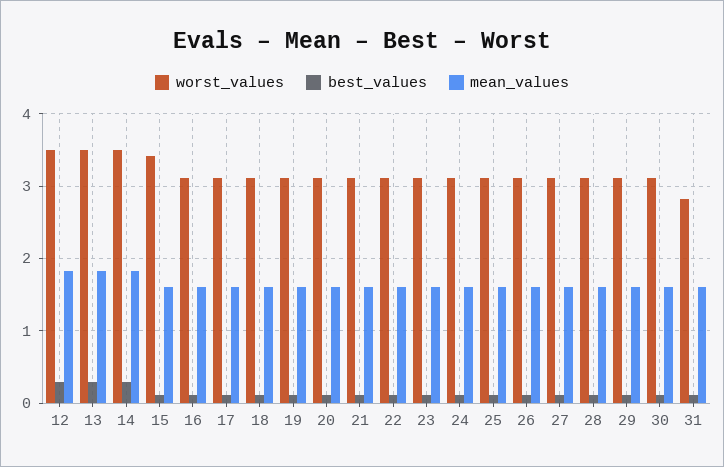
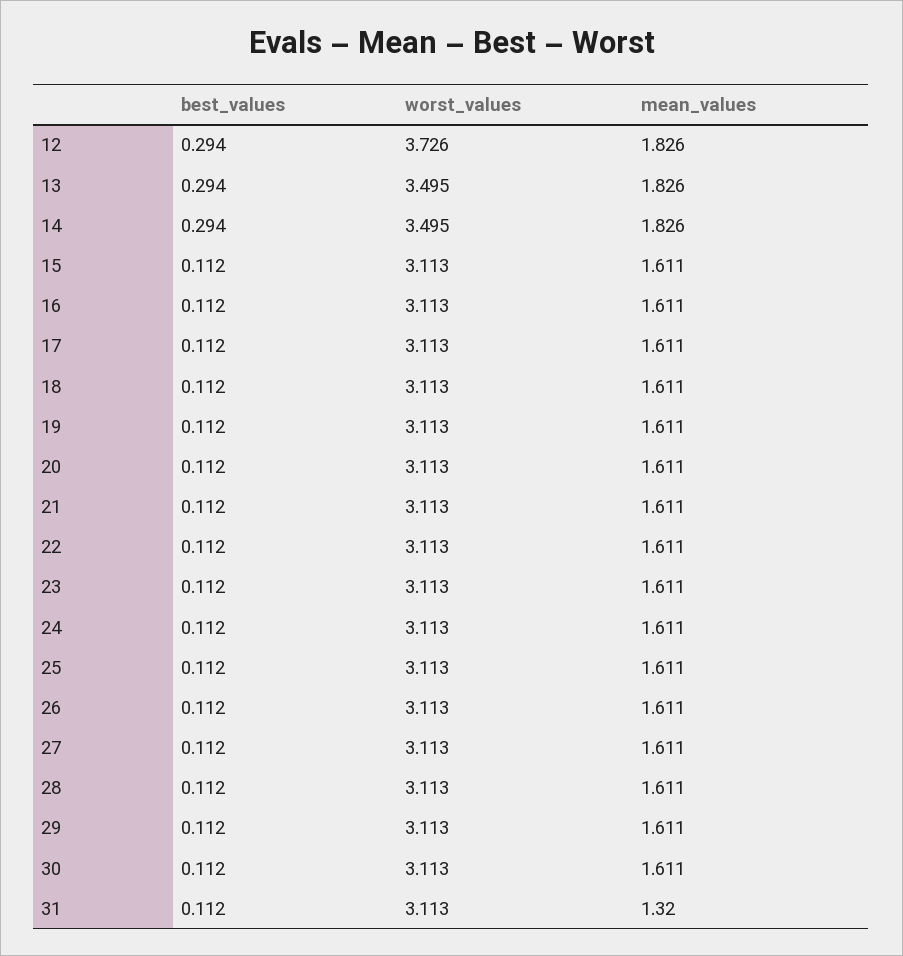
worst_values, 12: 3.5 -> 3.726
worst_values, 15: 3.4 -> 3.113
worst_values, 31: 2.8 -> 3.113
mean_values, 31: 1.6 -> 1.32

